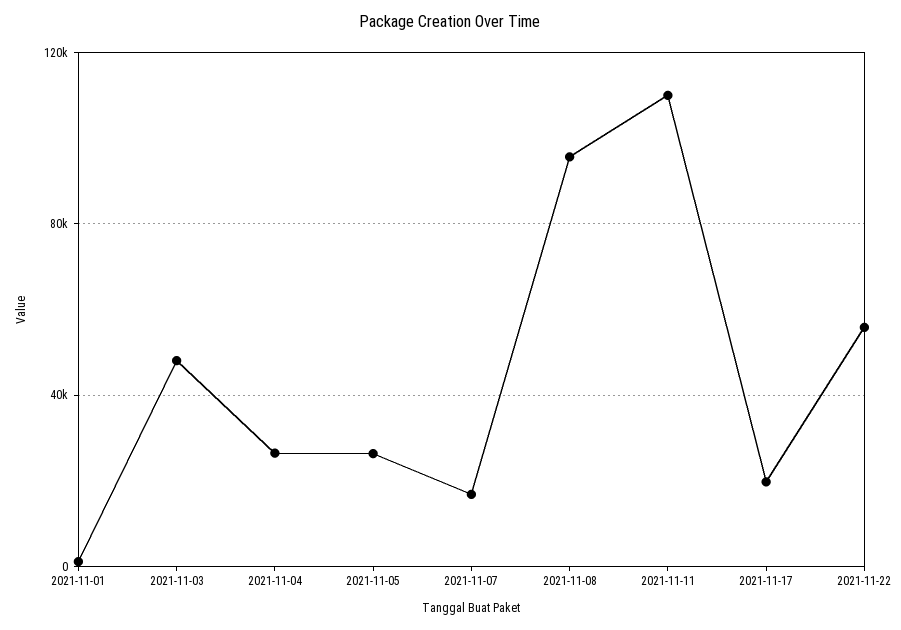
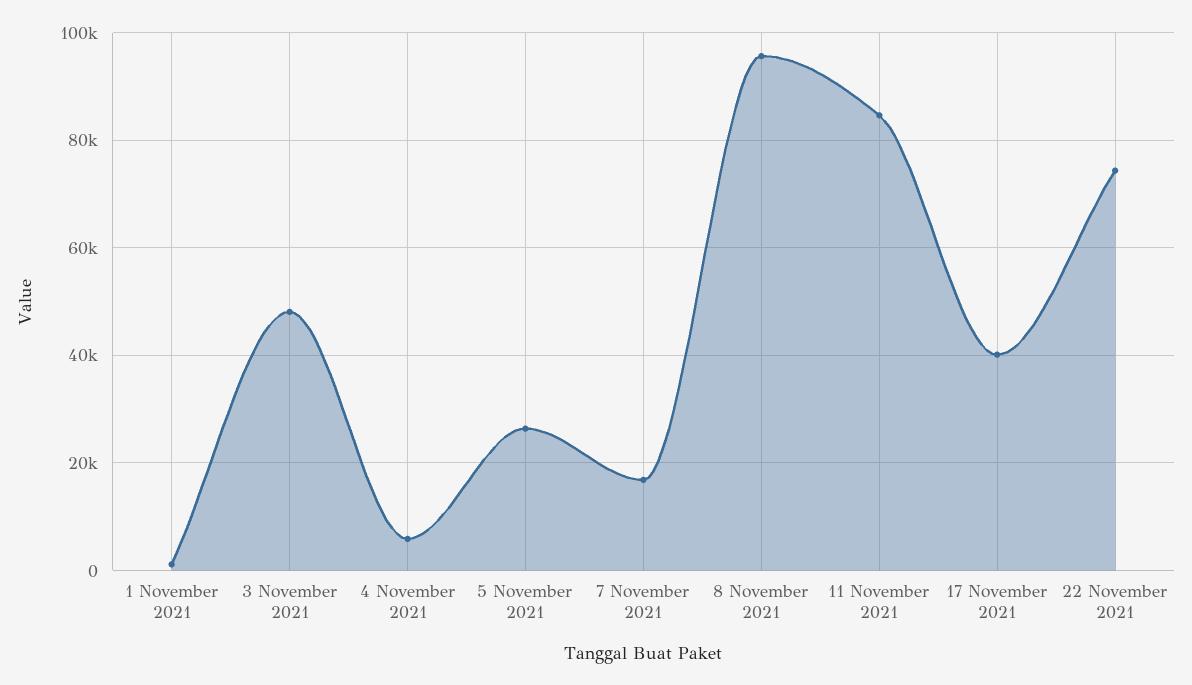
2021-11-04: 25000 -> 6000
2021-11-11: 110000 -> 84000
2021-11-17: 20000 -> 40000
2021-11-22: 55000 -> 74000

